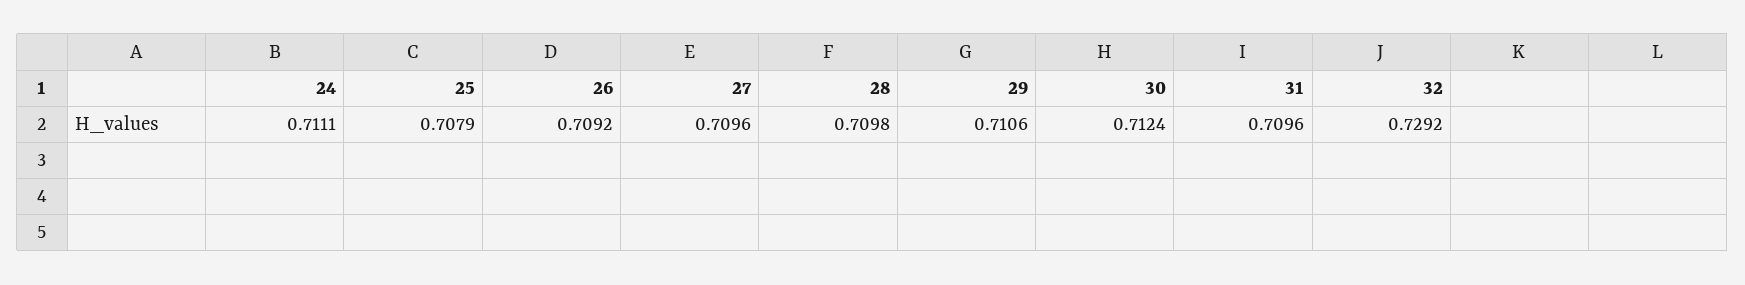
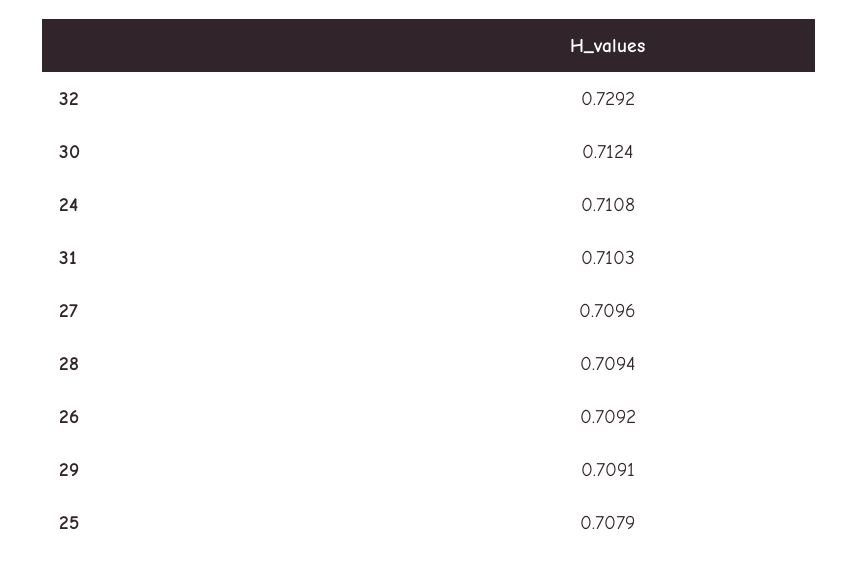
24: 0.7111 -> 0.7108
28: 0.7098 -> 0.7094
29: 0.7106 -> 0.7091
31: 0.7096 -> 0.7103

